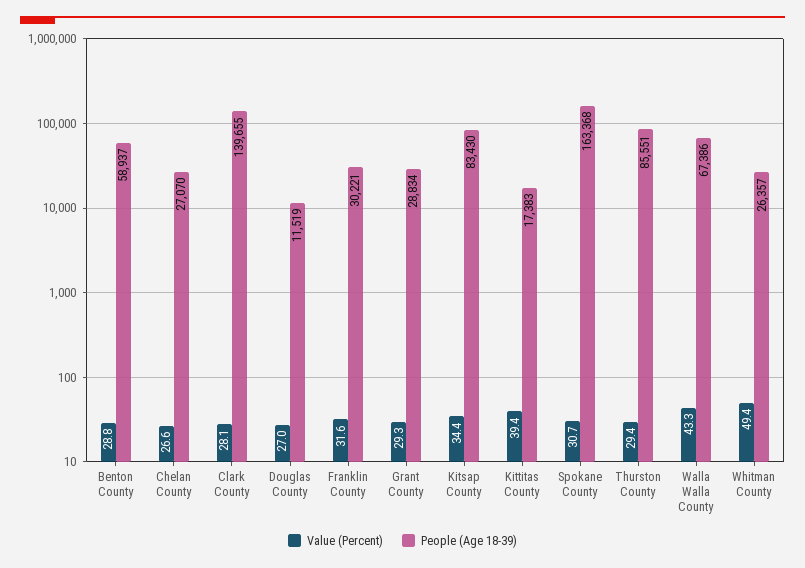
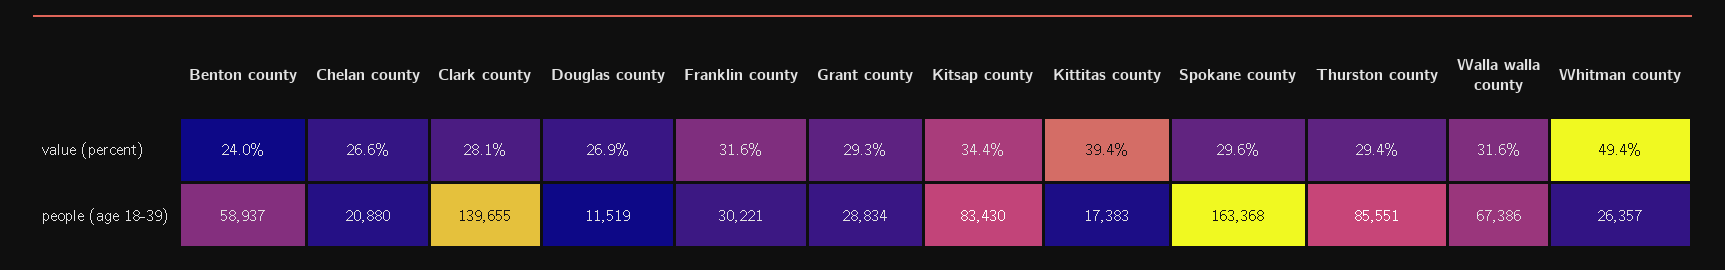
Value (Percent), Benton County: 28.8 -> 24
People (Age 18-39), Chelan County: 27070 -> 20880
Value (Percent), Douglas County: 27 -> 26.9
Value (Percent), Spokane County: 30.7 -> 29.6
Value (Percent), Walla Walla County: 43.3 -> 31.6

